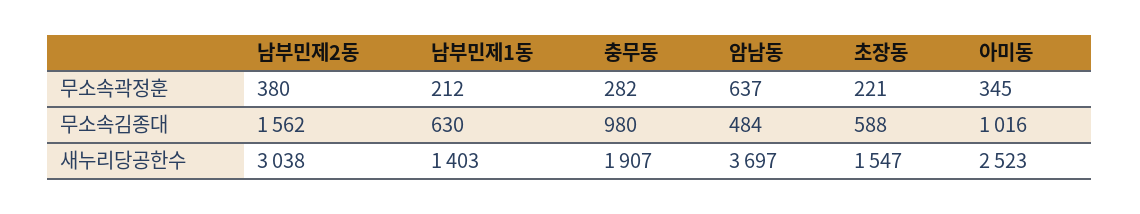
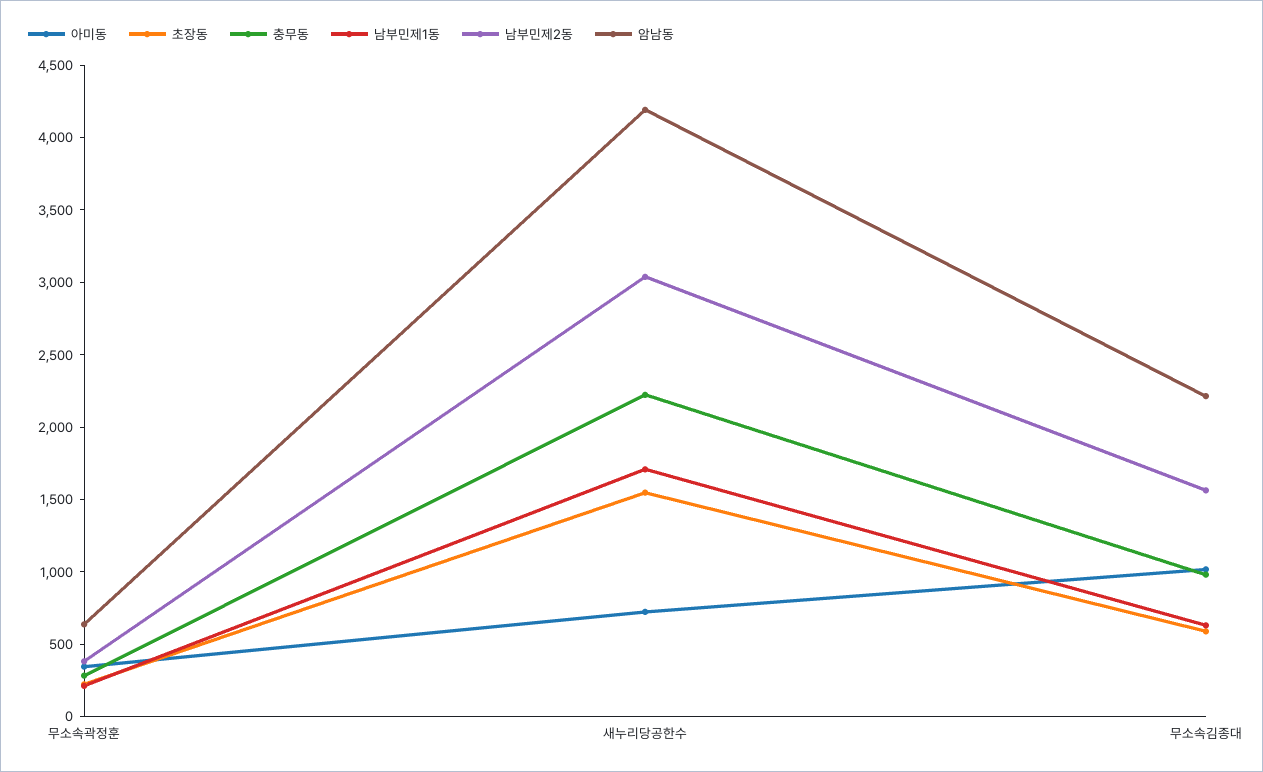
암남동, 무소속김종대: 484 -> 2200
남부민제1동, 새누리당공한수: 1403 -> 1700
충무동, 새누리당공한수: 1907 -> 2200
암남동, 새누리당공한수: 3697 -> 4200
아미동, 새누리당공한수: 2523 -> 700

